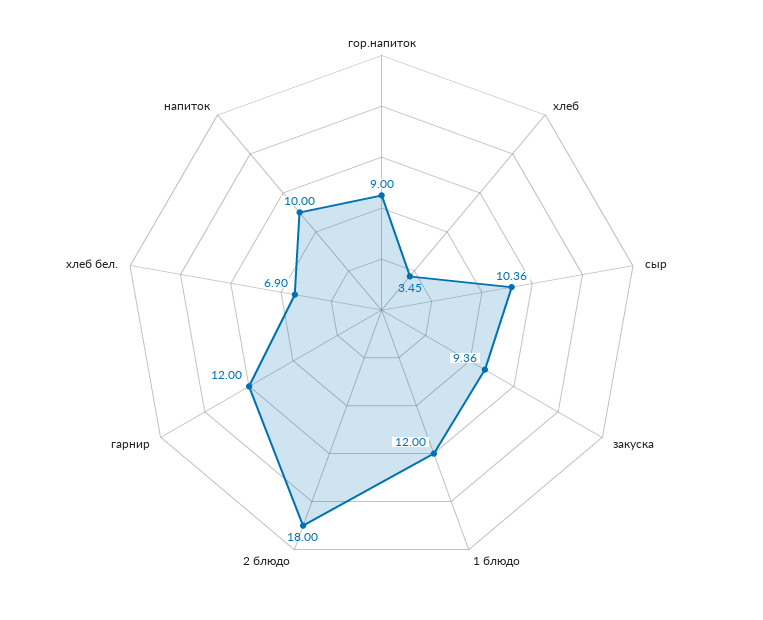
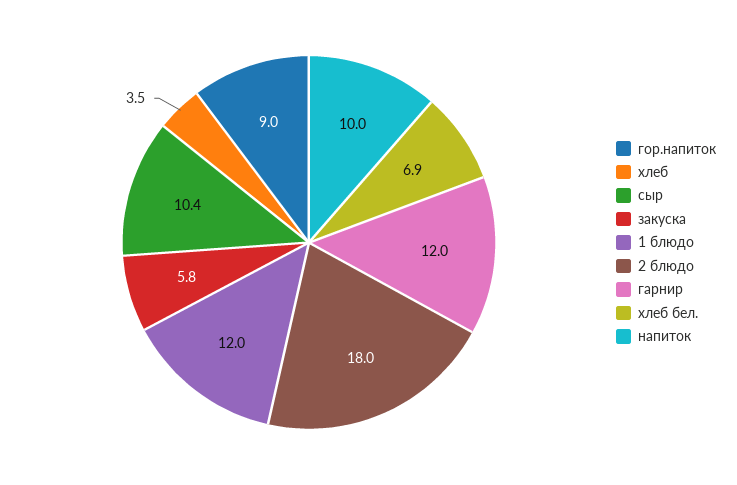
закуска: 9.36 -> 5.8

